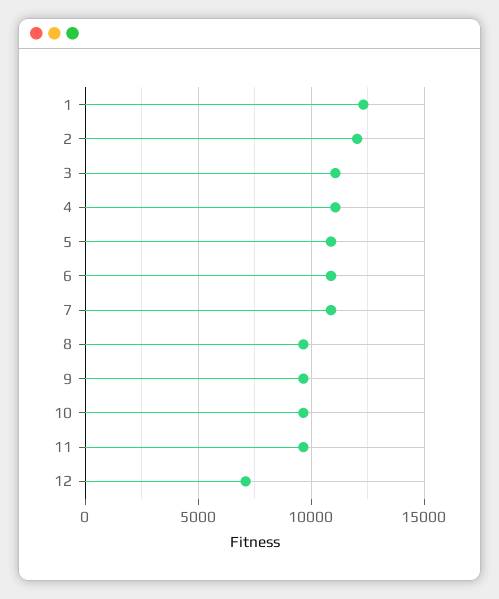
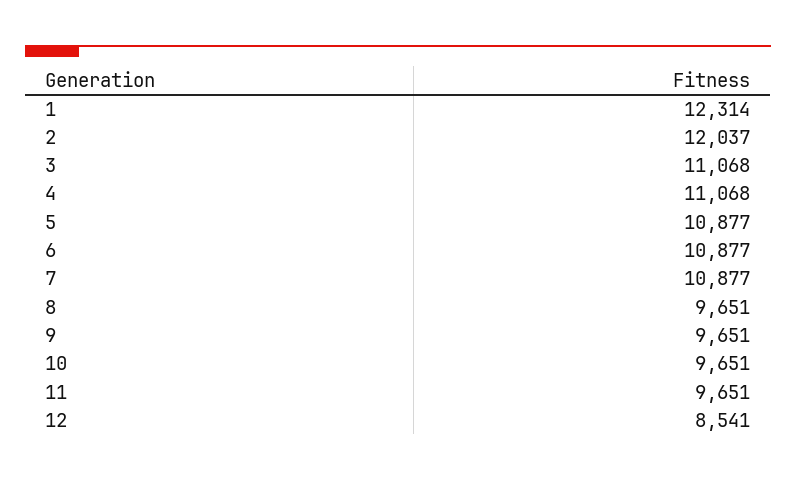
12: 7000 -> 8541

